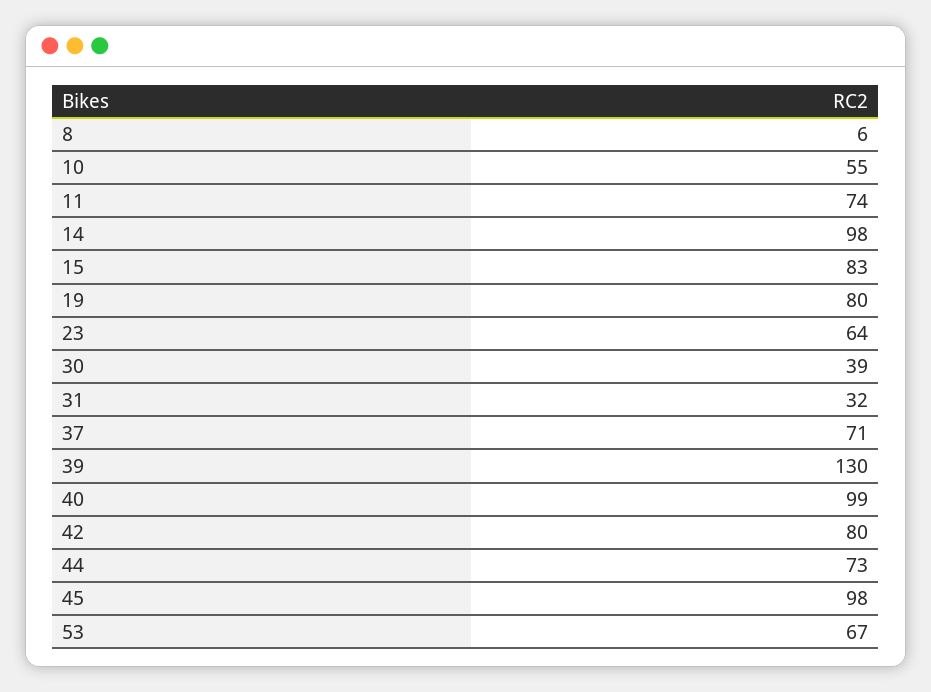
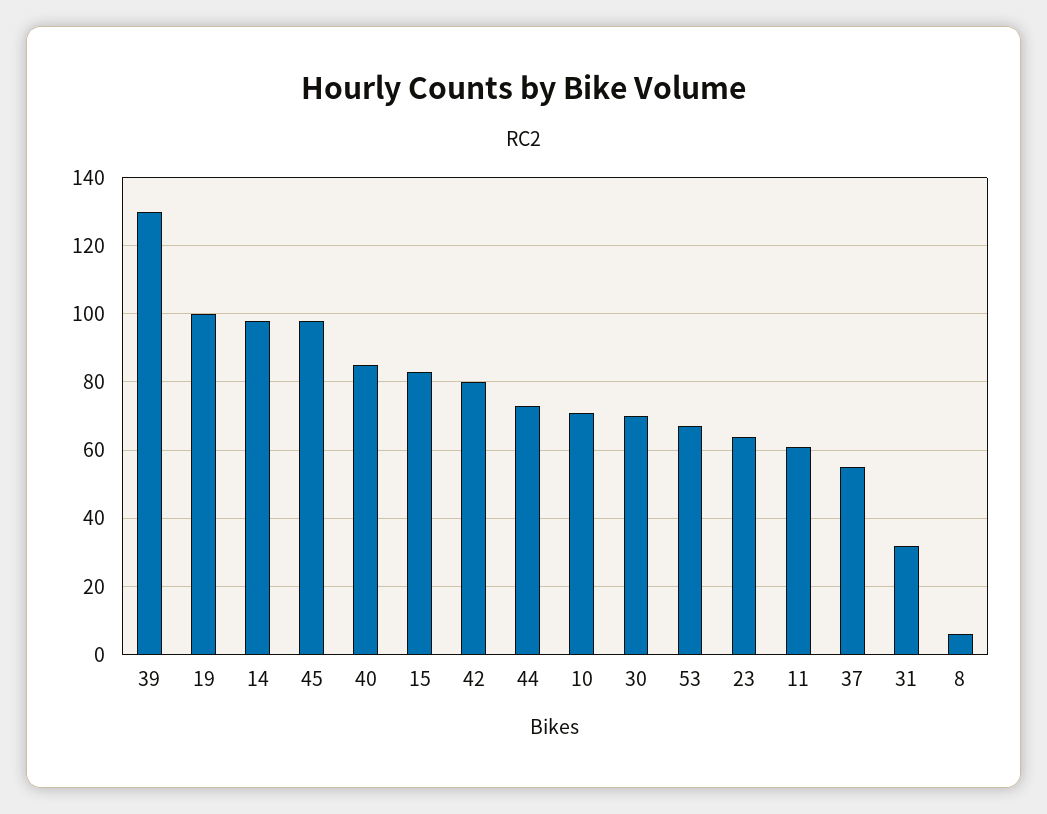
10: 55 -> 70
11: 74 -> 60
19: 80 -> 100
30: 39 -> 70
37: 71 -> 55
40: 99 -> 85

